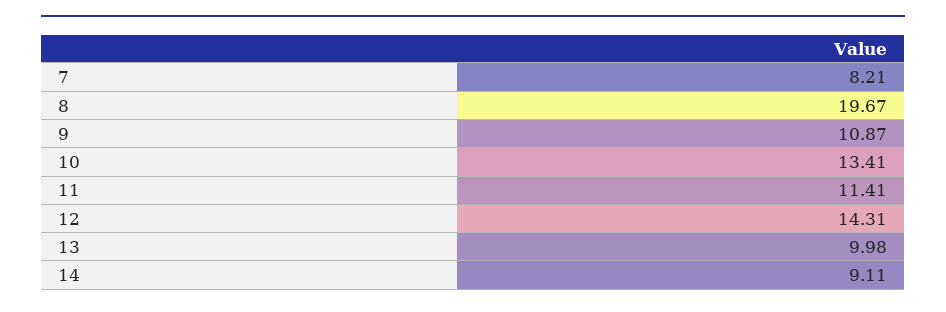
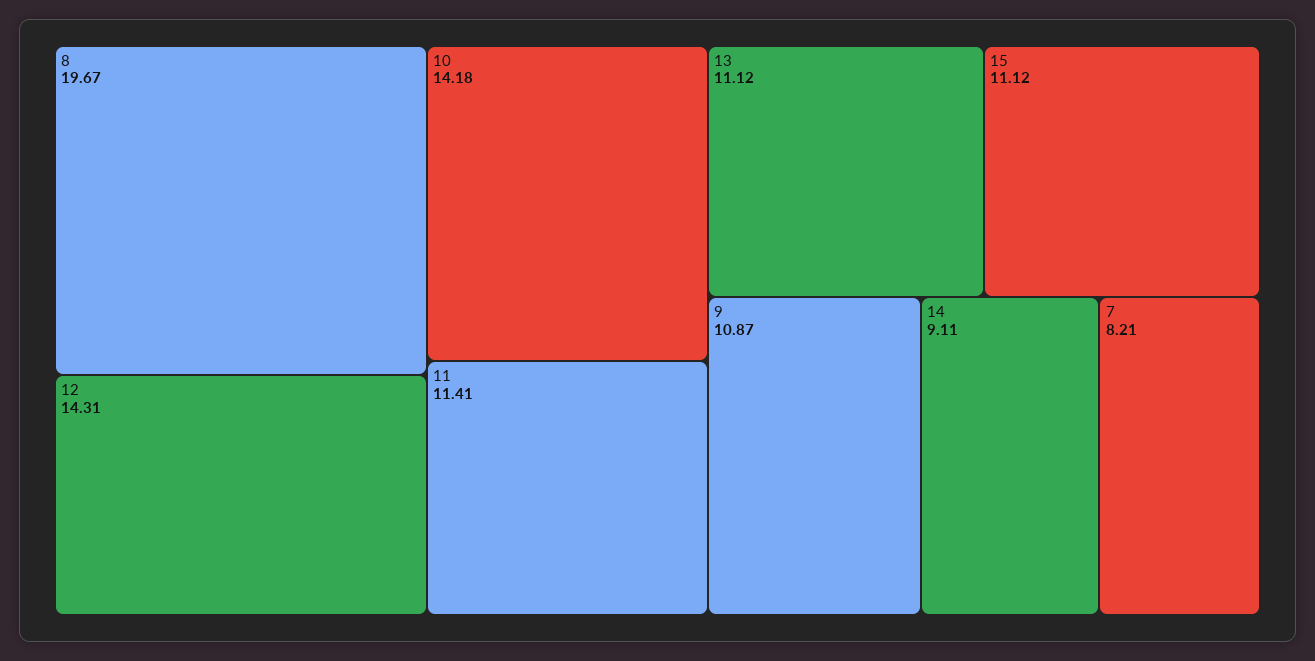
10: 13.41 -> 14.18
13: 9.98 -> 11.12
15: none -> 11.12

